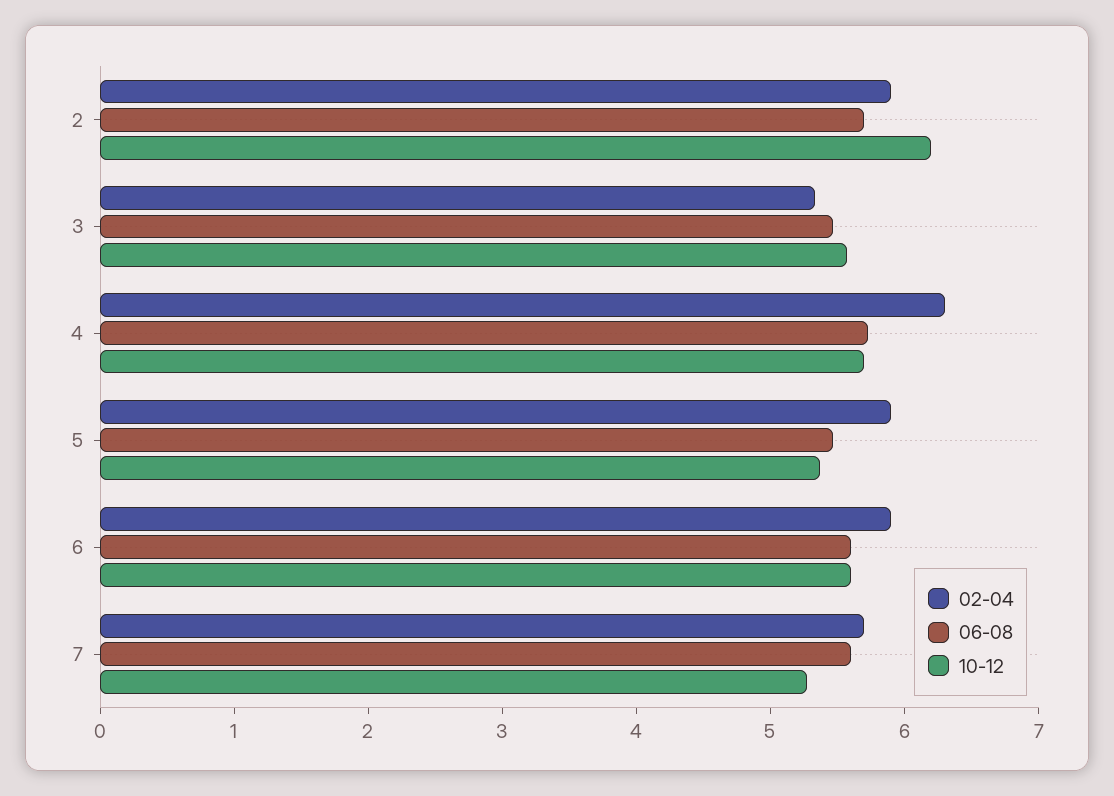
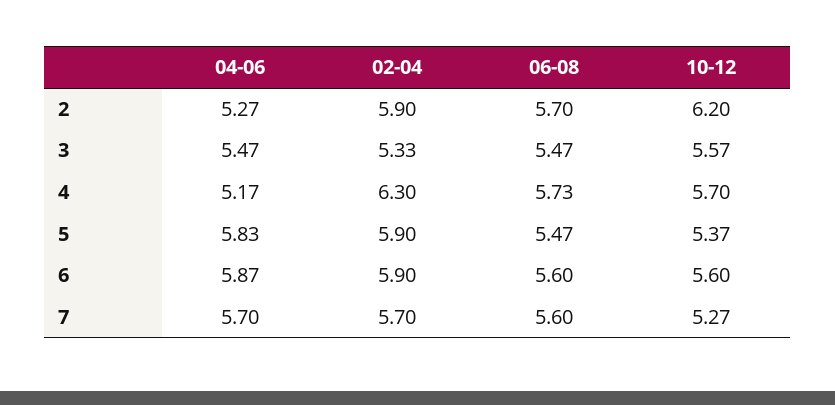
04-06, 2: none -> 5.27
04-06, 3: none -> 5.47
04-06, 4: none -> 5.17
04-06, 5: none -> 5.83
04-06, 6: none -> 5.87
04-06, 7: none -> 5.7

